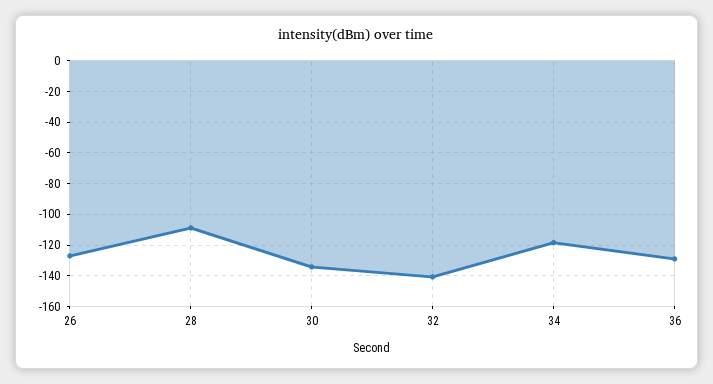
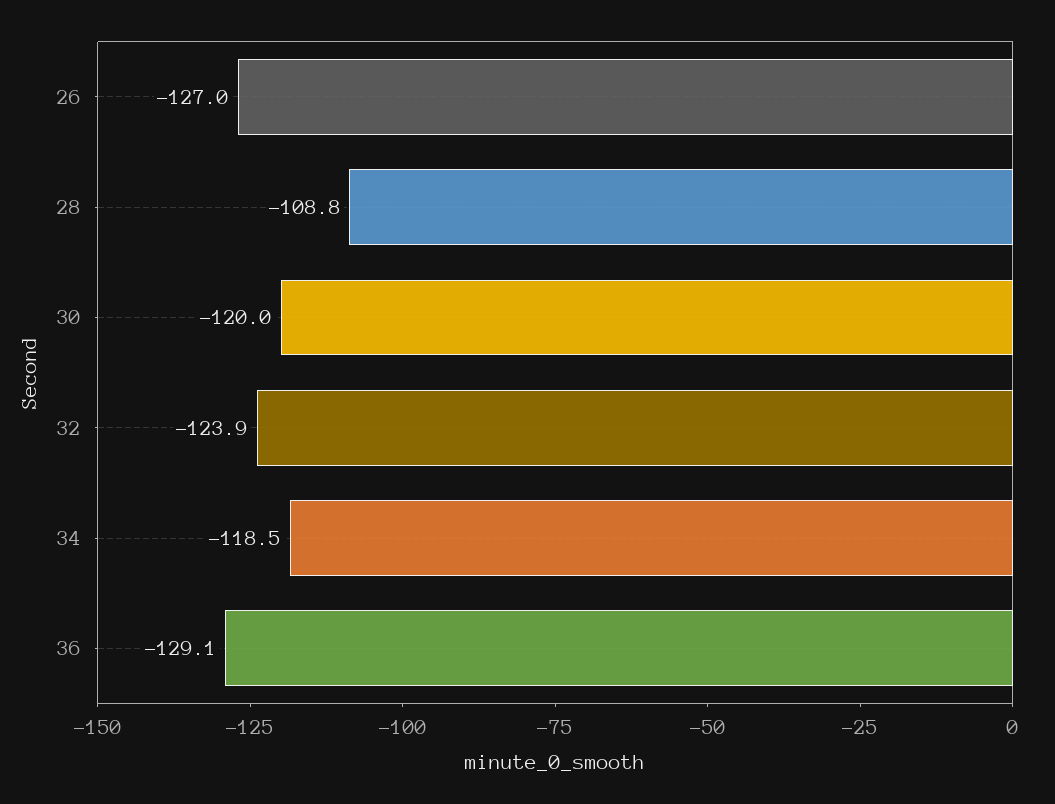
30: -135 -> -120
32: -140 -> -123.9

